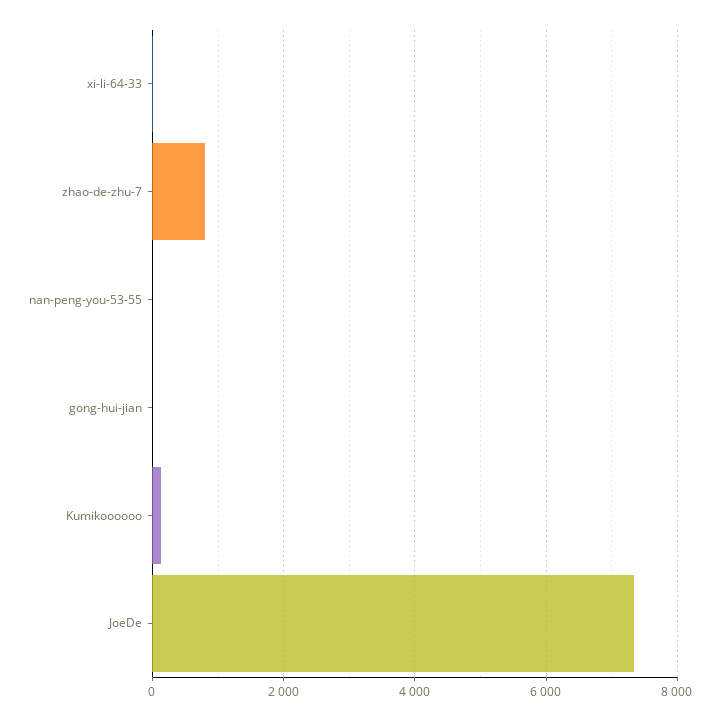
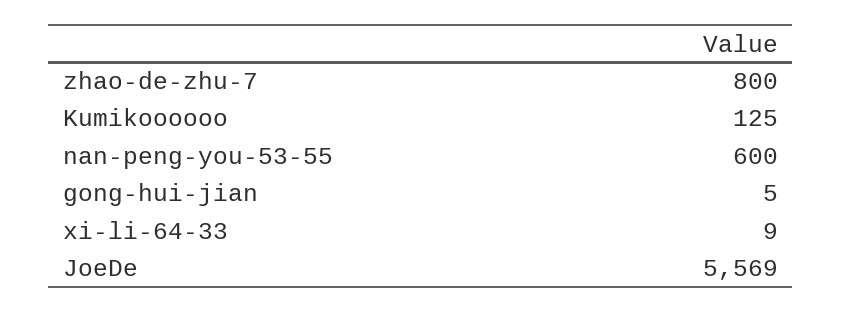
nan-peng-you-53-55: 0 -> 600
JoeDe: 7400 -> 5569

